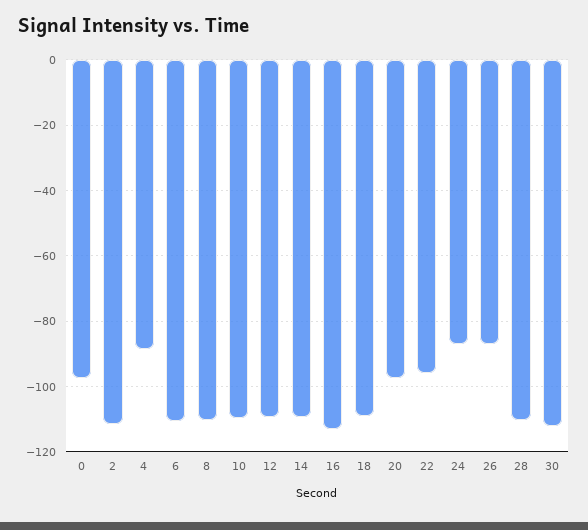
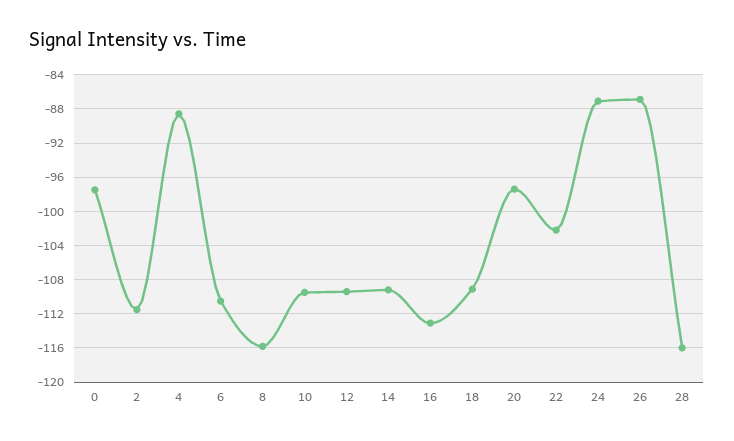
8: -110 -> -116
22: -96 -> -102
28: -110 -> -116
30: -112 -> none

